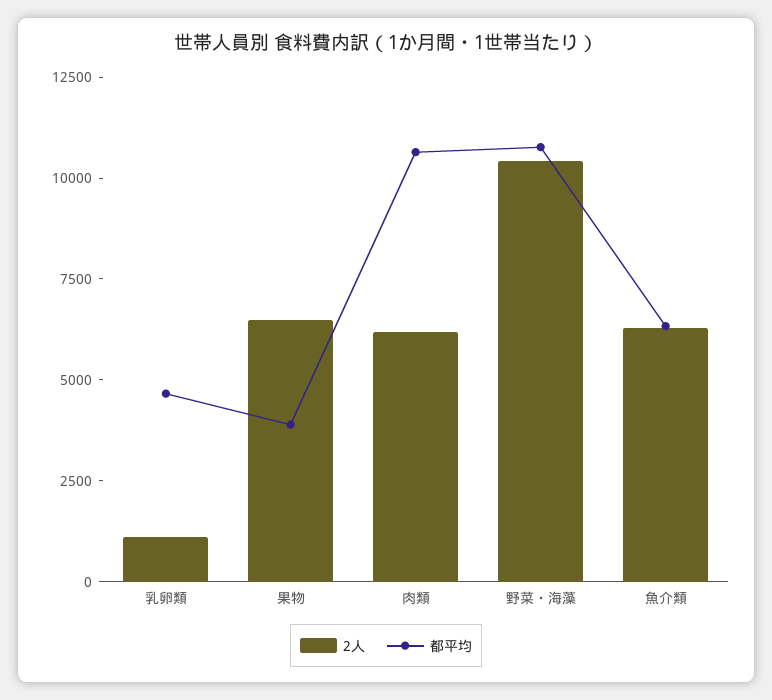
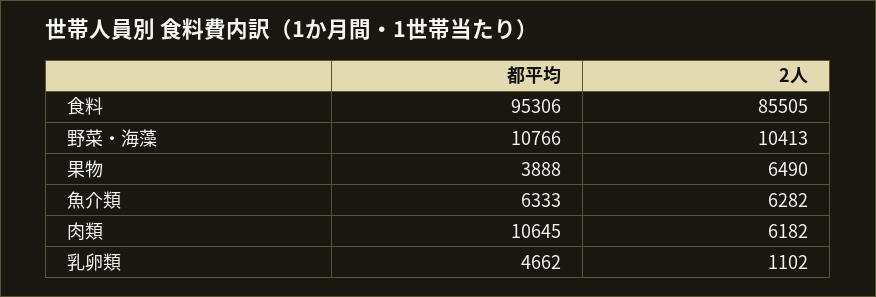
都平均, 食料: none -> 95306
2人, 食料: none -> 85505

